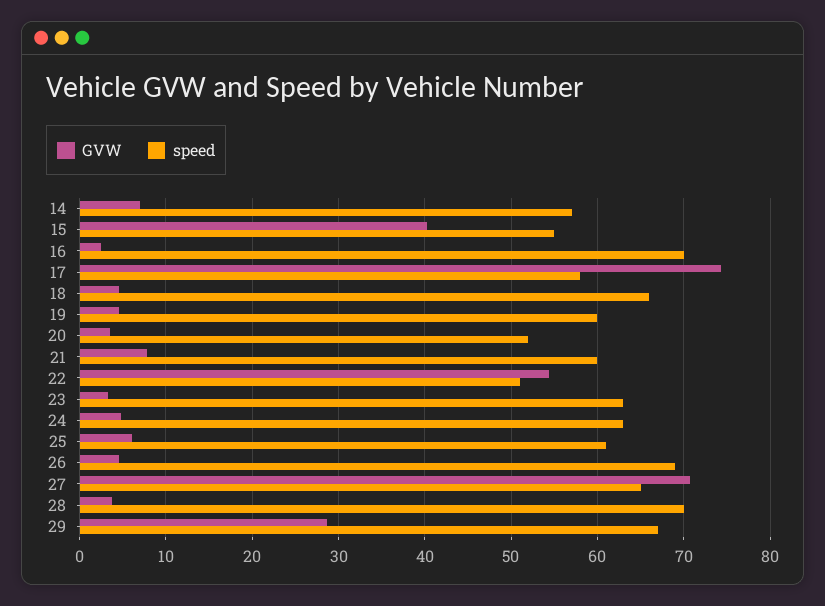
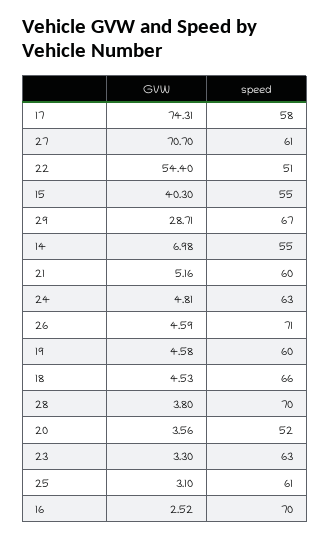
speed, 14: 57 -> 55
GVW, 21: 8 -> 5.16
GVW, 25: 6 -> 3.1
speed, 26: 69 -> 71
speed, 27: 65 -> 61

